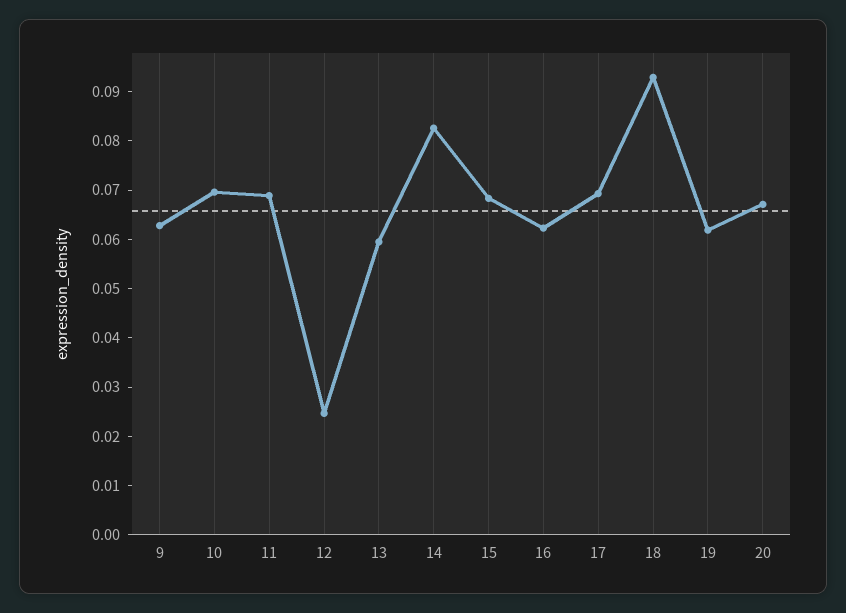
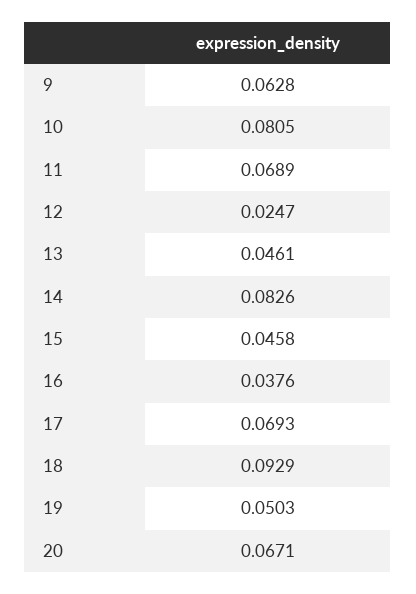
10: 0.07 -> 0.0805
13: 0.06 -> 0.0461
15: 0.068 -> 0.0458
16: 0.062 -> 0.0376
19: 0.062 -> 0.0503

